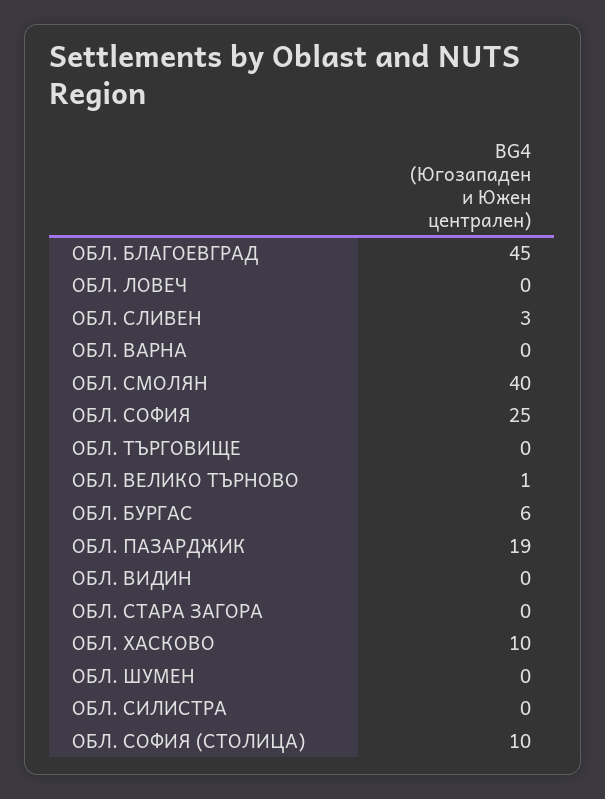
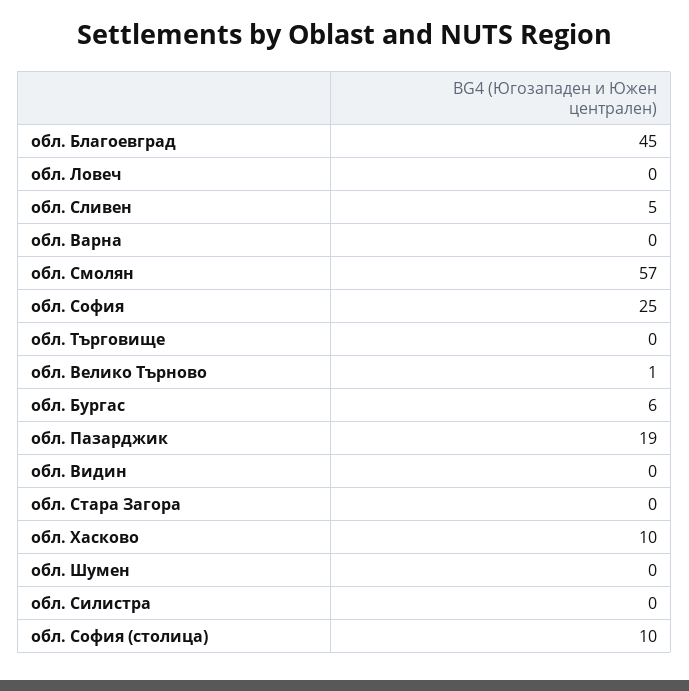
ОБЛ. СЛИВЕН: 3 -> 5
ОБЛ. СМОЛЯН: 40 -> 57

